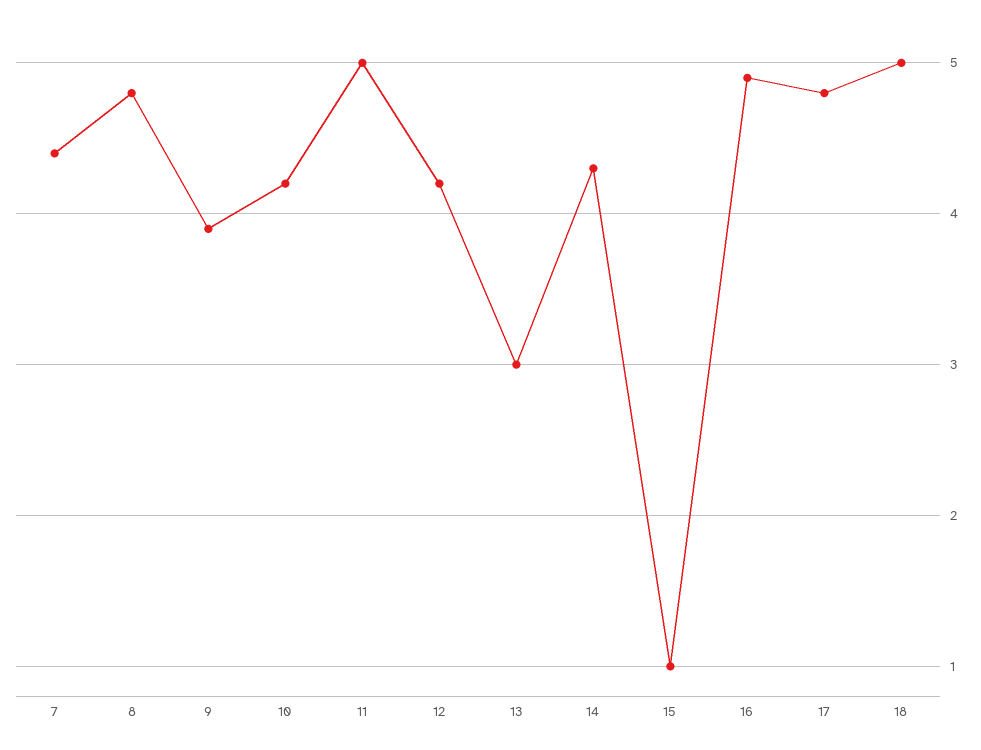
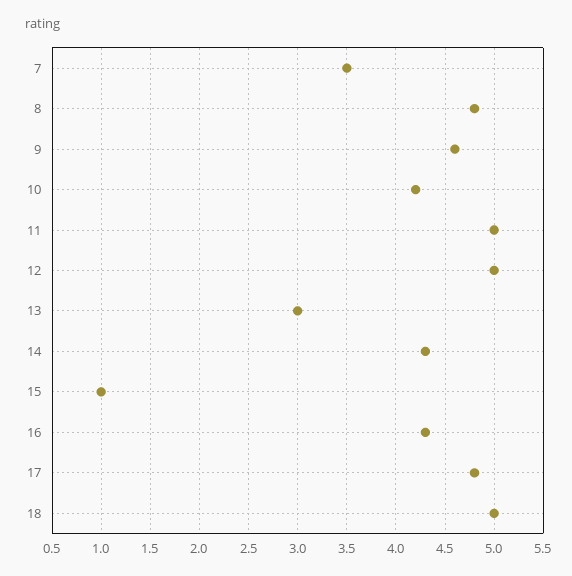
7: 4.4 -> 3.5
9: 3.9 -> 4.6
12: 4.2 -> 5
16: 4.9 -> 4.3

